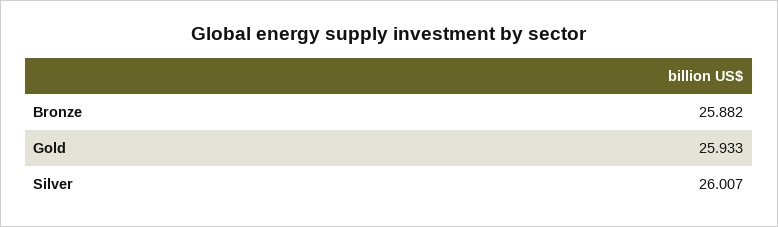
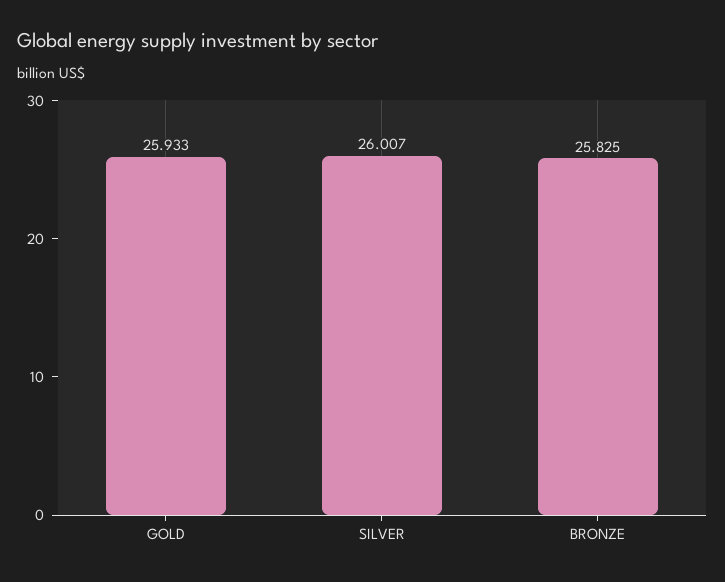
Bronze: 25.882 -> 25.825

